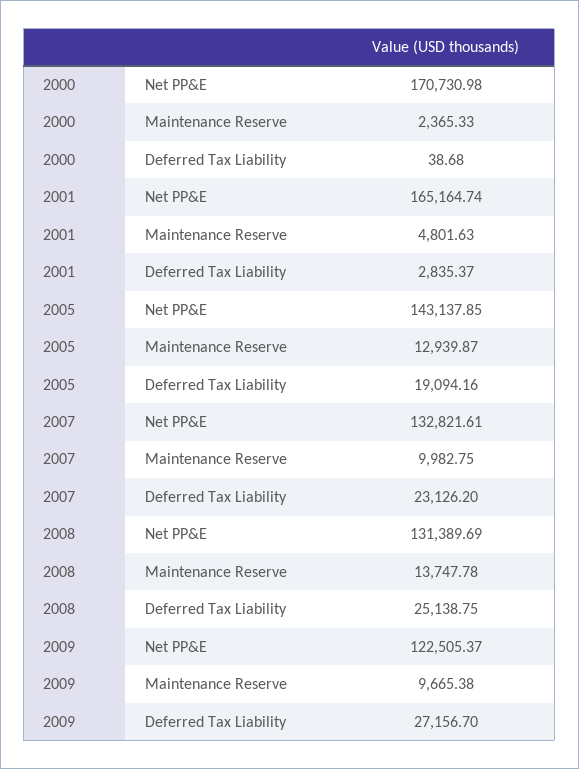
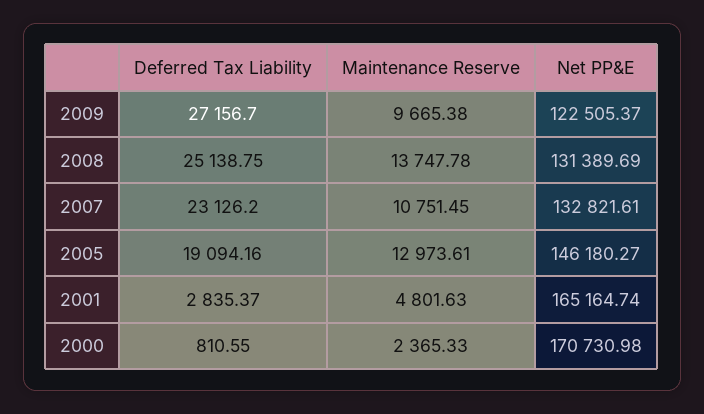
2000, Deferred Tax Liability: 38.68 -> 810.55
2005, Net PP&E: 143137.85 -> 146180.27
2005, Maintenance Reserve: 12939.87 -> 12973.61
2007, Maintenance Reserve: 9982.75 -> 10751.45

